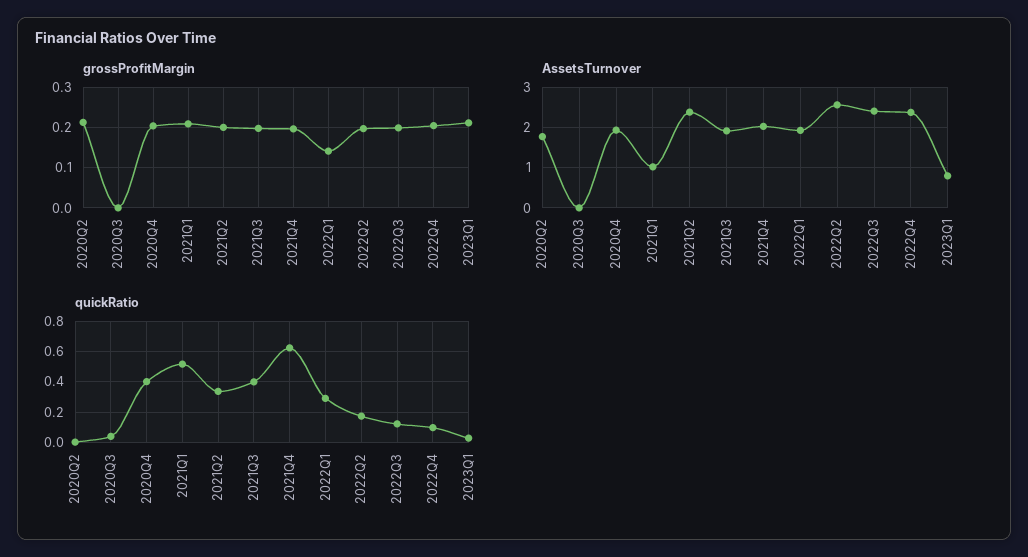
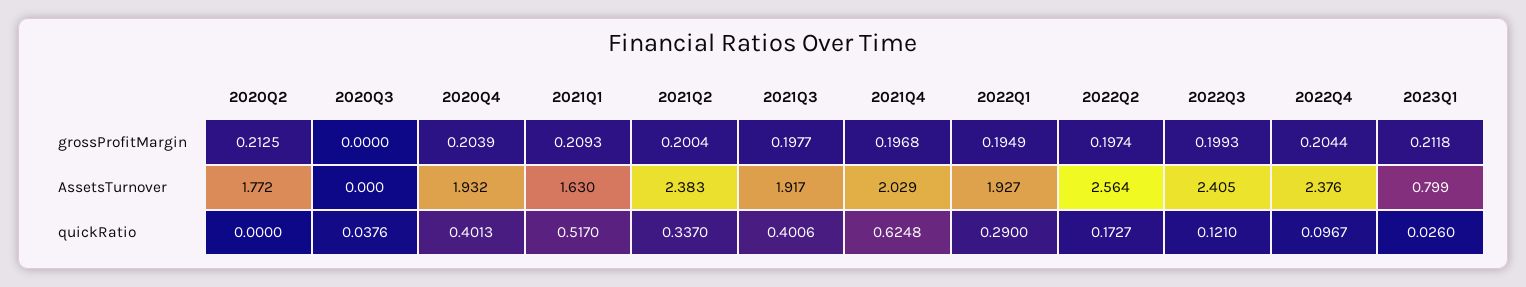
grossProfitMargin, 2022Q1: 0.14 -> 0.1949
AssetsTurnover, 2021Q1: 1 -> 1.63

